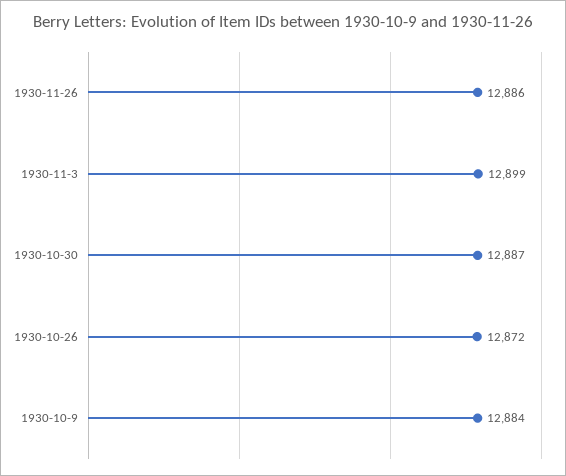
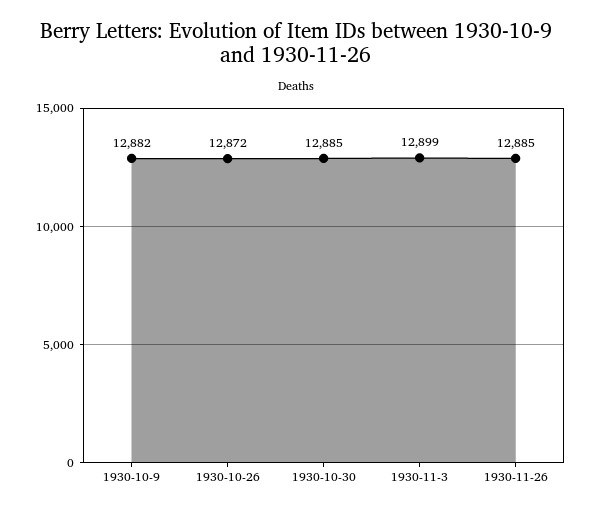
1930-11-26: 12886 -> 12885
1930-10-30: 12887 -> 12885
1930-10-9: 12884 -> 12882

